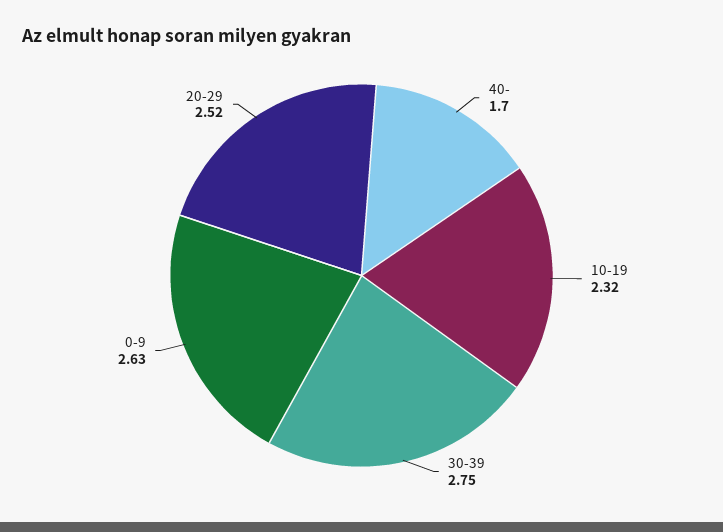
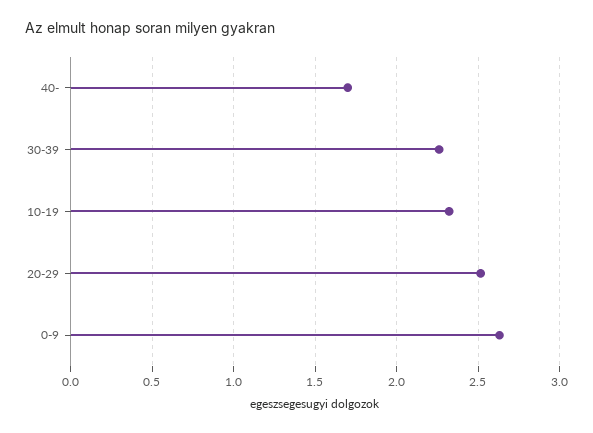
30-39: 2.75 -> 2.25

